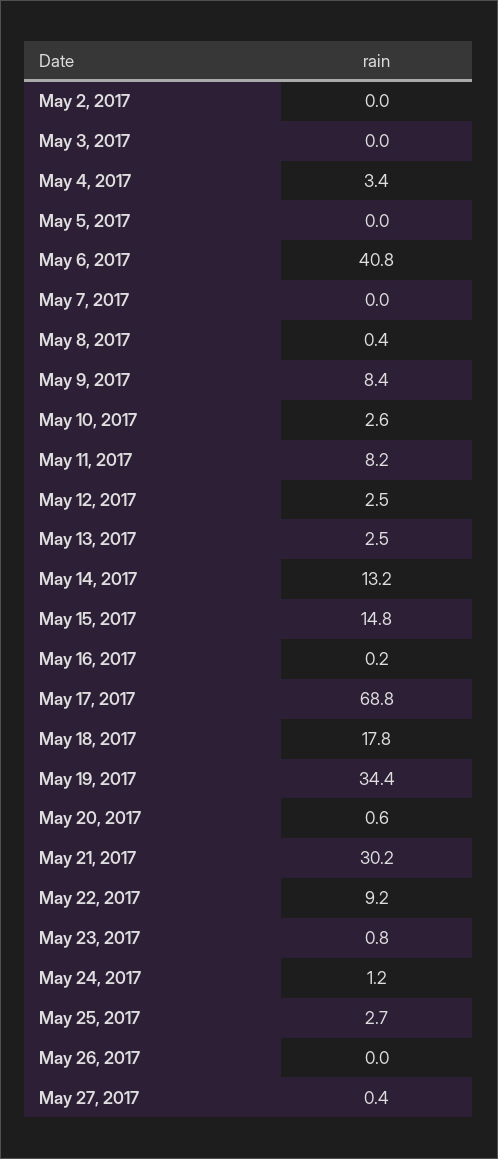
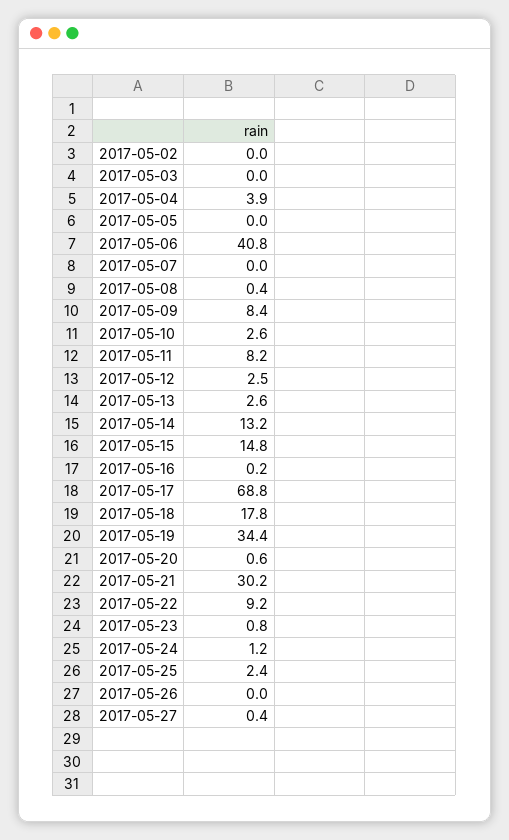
May 4, 2017: 3.4 -> 3.9
May 13, 2017: 2.5 -> 2.6
May 25, 2017: 2.7 -> 2.4

